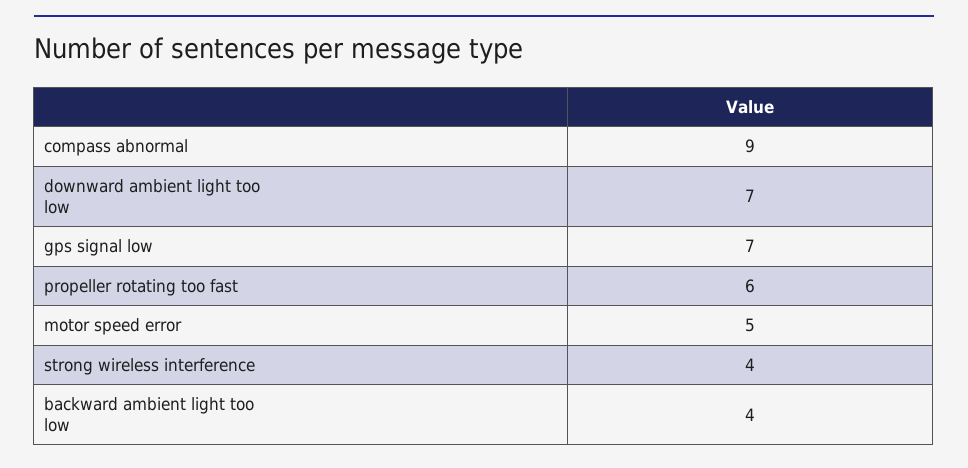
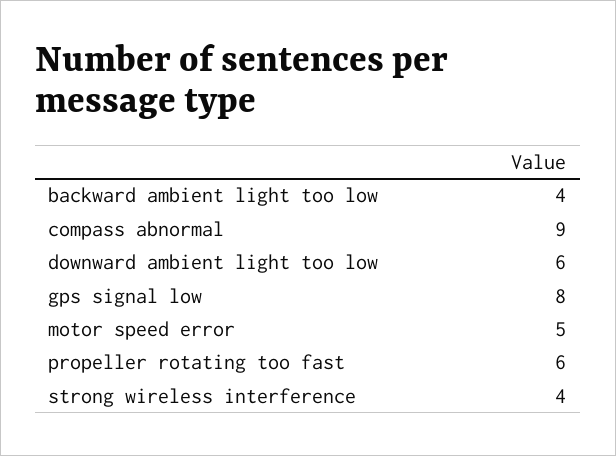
downward ambient light too low: 7 -> 6
gps signal low: 7 -> 8

